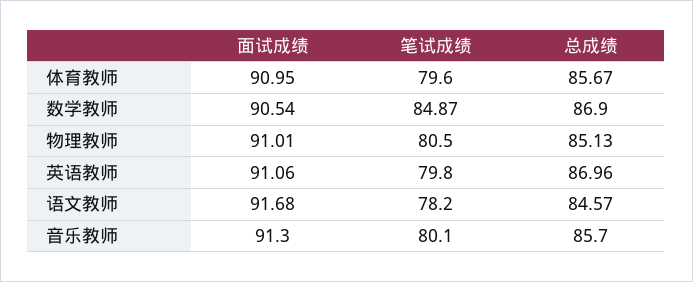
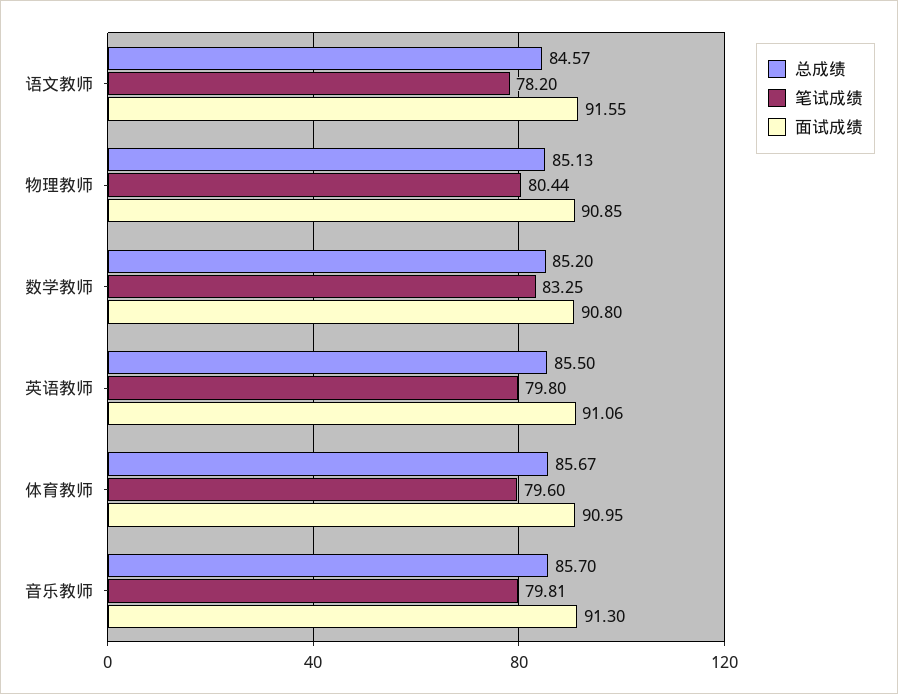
面试成绩, 数学教师: 90.54 -> 90.8
笔试成绩, 数学教师: 84.87 -> 83.25
总成绩, 数学教师: 86.9 -> 85.2
面试成绩, 物理教师: 91.01 -> 90.85
笔试成绩, 物理教师: 80.5 -> 80.44
总成绩, 英语教师: 86.96 -> 85.5
面试成绩, 语文教师: 91.68 -> 91.55
笔试成绩, 音乐教师: 80.1 -> 79.81

